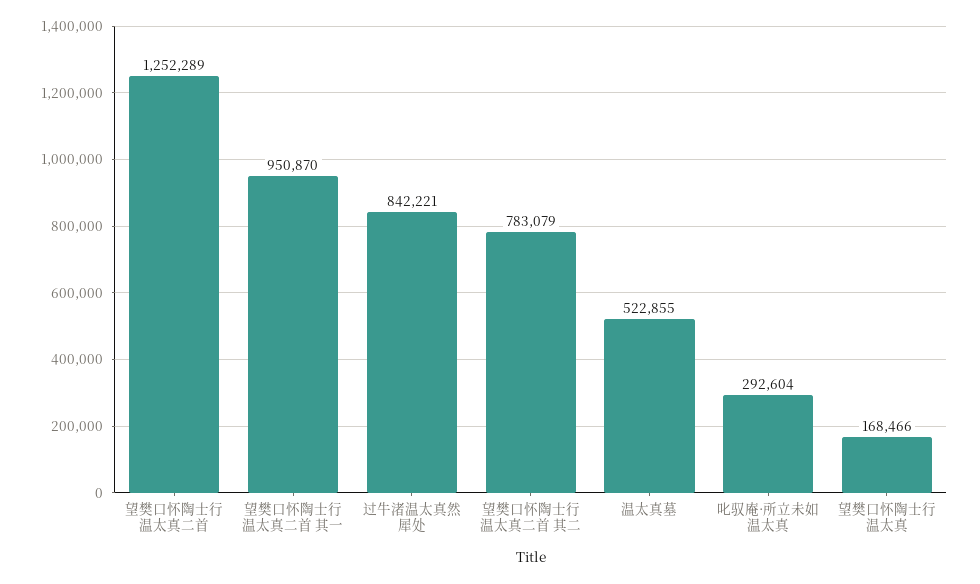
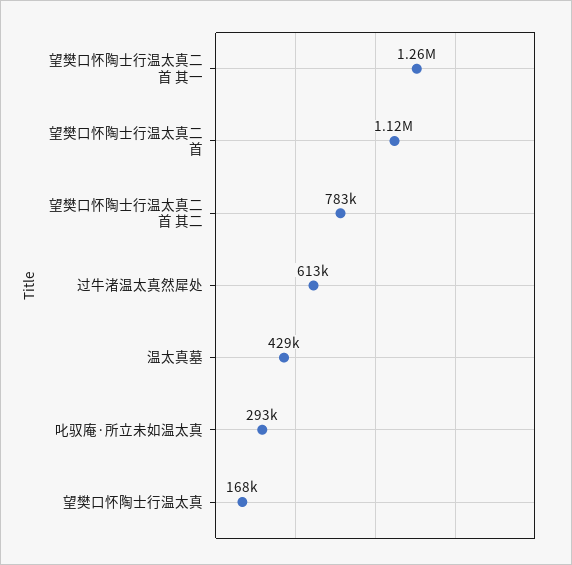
望樊口怀陶士行温太真二首: 1252289 -> 1120000
望樊口怀陶士行温太真二首 其一: 950870 -> 1260000
过牛渚温太真然犀处: 842221 -> 613000
温太真墓: 522855 -> 429000

